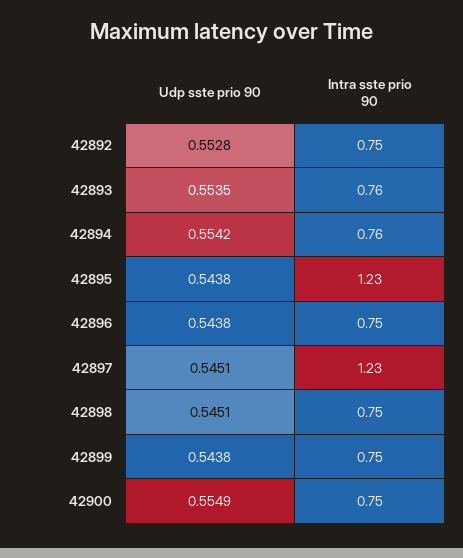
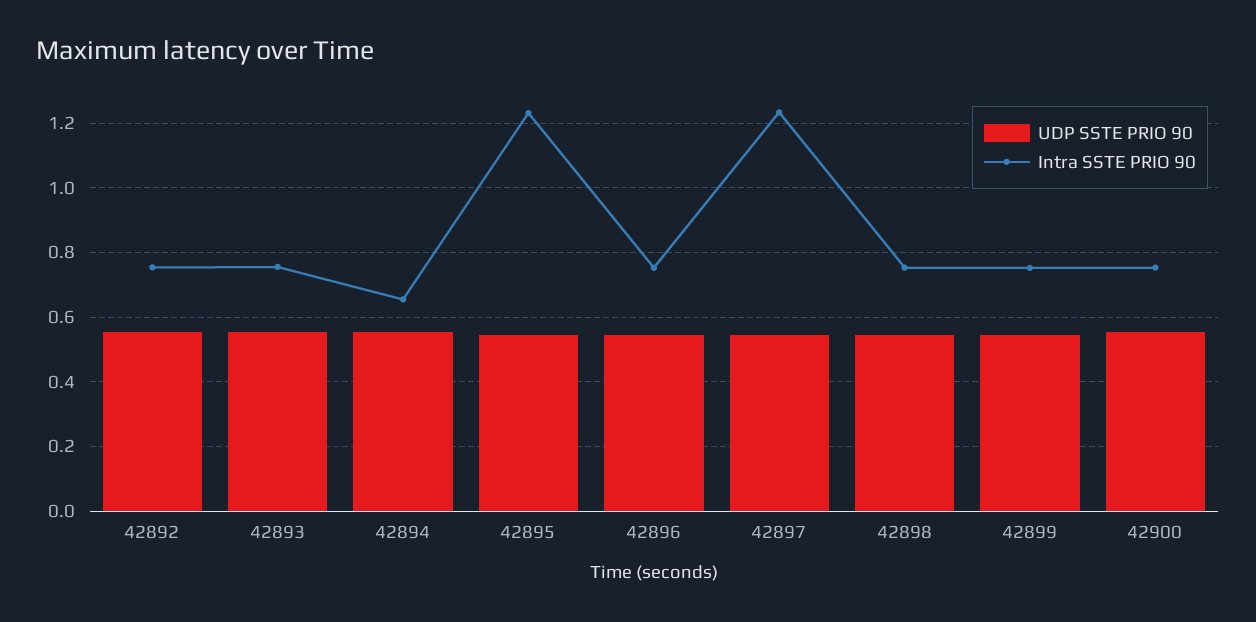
Intra sste prio 90, 42894: 0.76 -> 0.66

